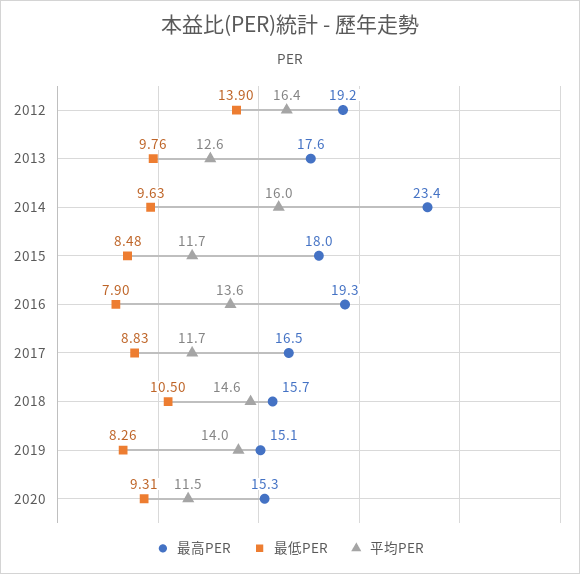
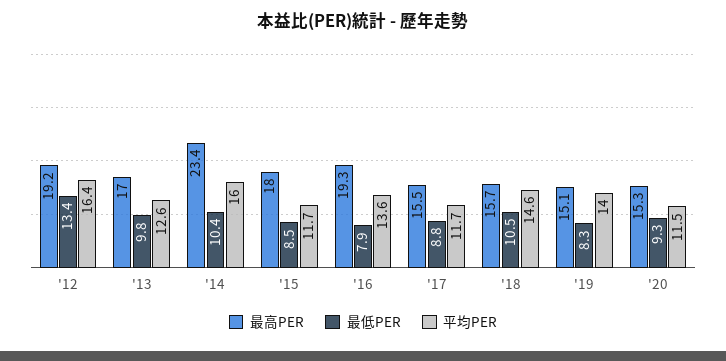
最低PER, 2012: 13.9 -> 13.4
最高PER, 2013: 17.6 -> 17
最低PER, 2014: 9.63 -> 10.4
最高PER, 2017: 16.5 -> 15.5

